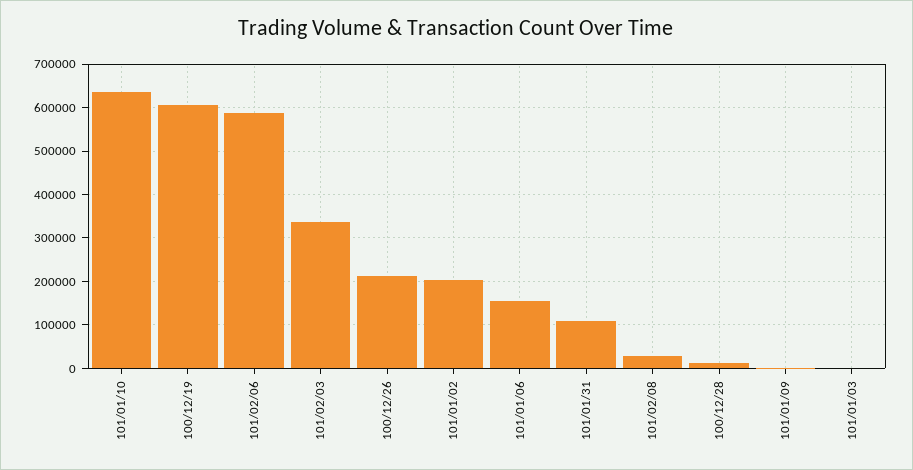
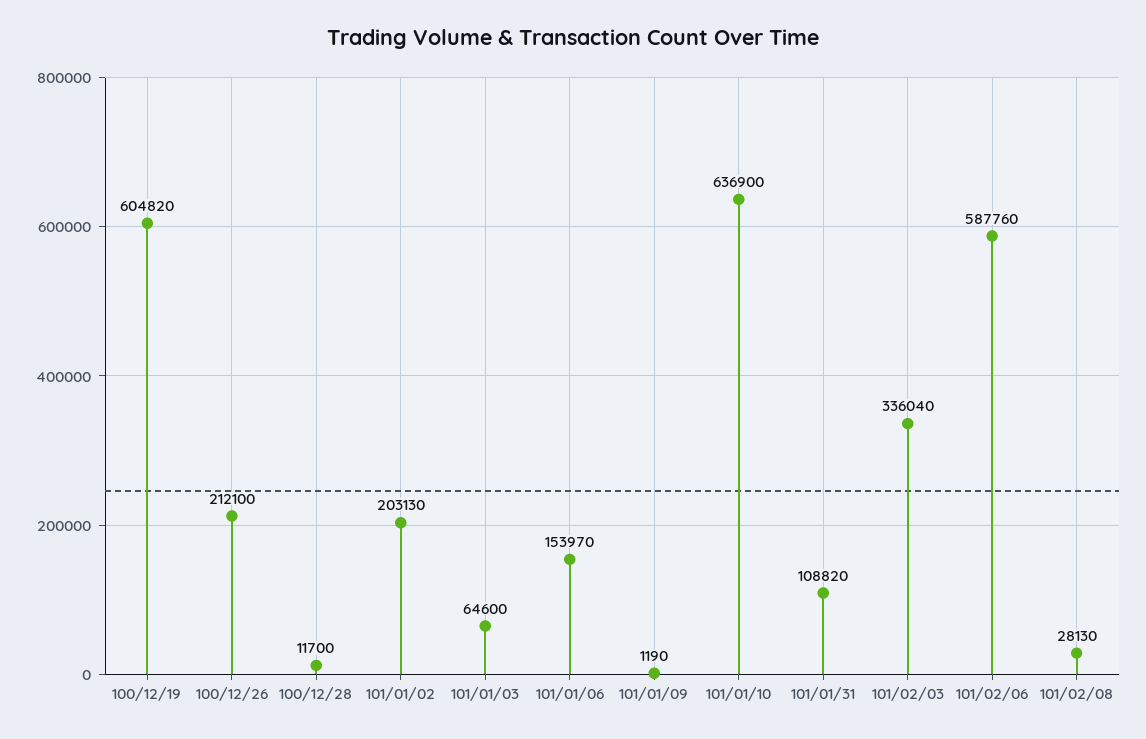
101/01/03: 0 -> 64600

